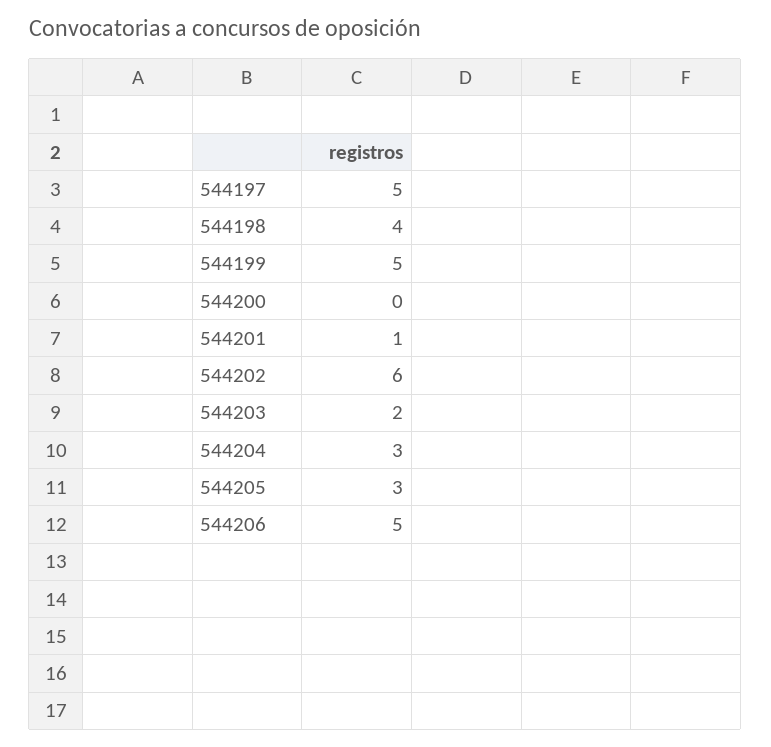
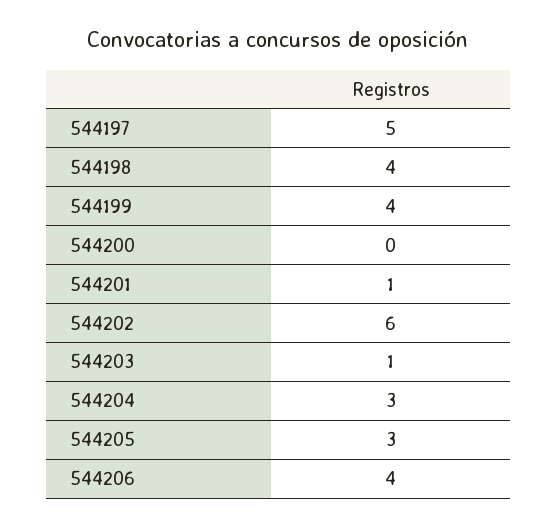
544199: 5 -> 4
544203: 2 -> 1
544206: 5 -> 4

